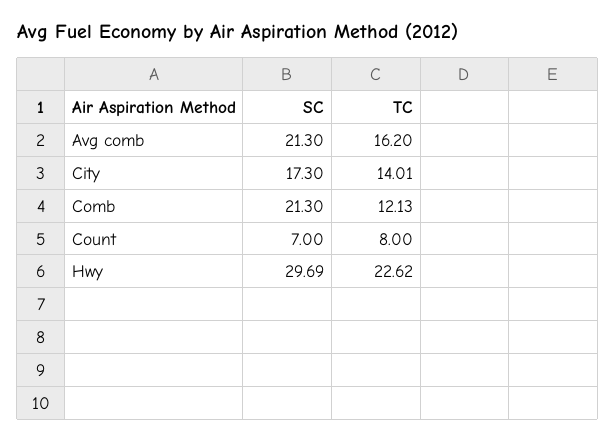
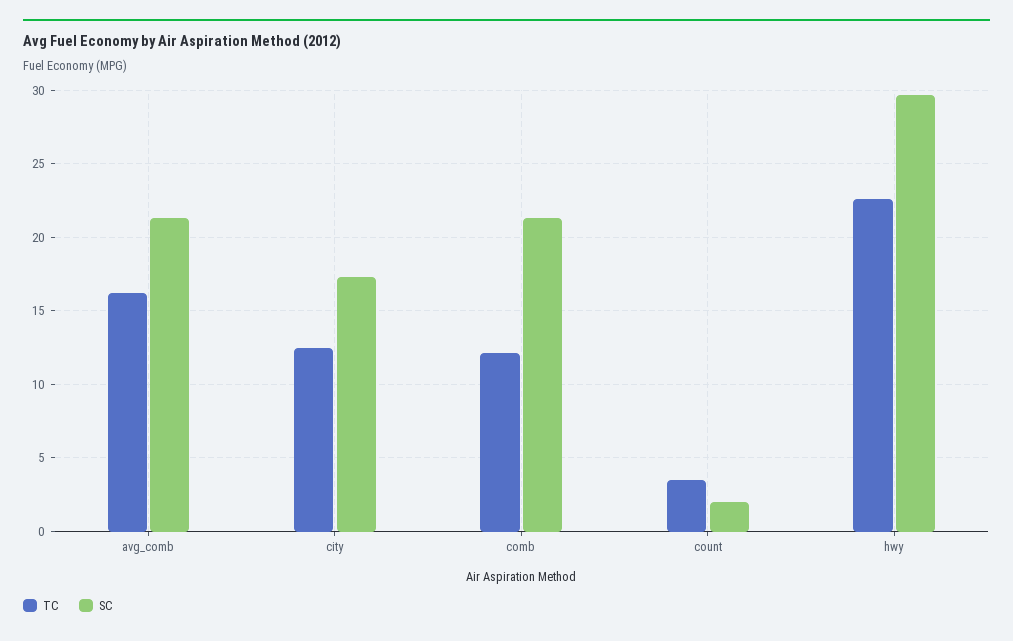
TC, City: 14.01 -> 12.5
SC, Count: 7 -> 2
TC, Count: 8 -> 3.5

